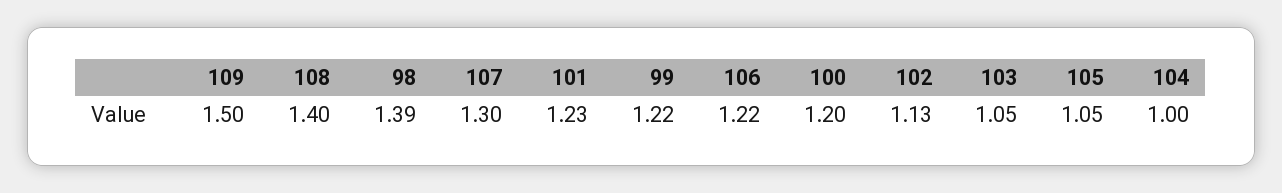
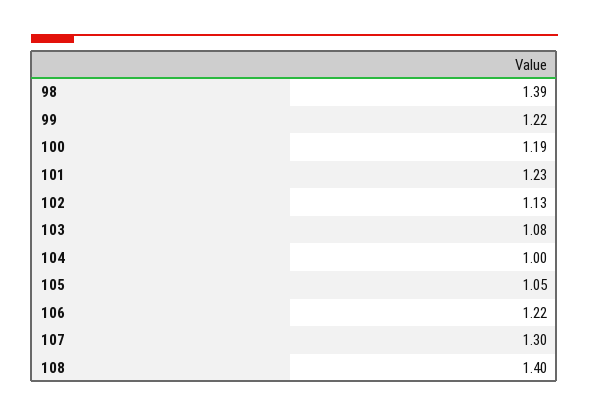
109: 1.5 -> none
100: 1.2 -> 1.19
103: 1.05 -> 1.08

